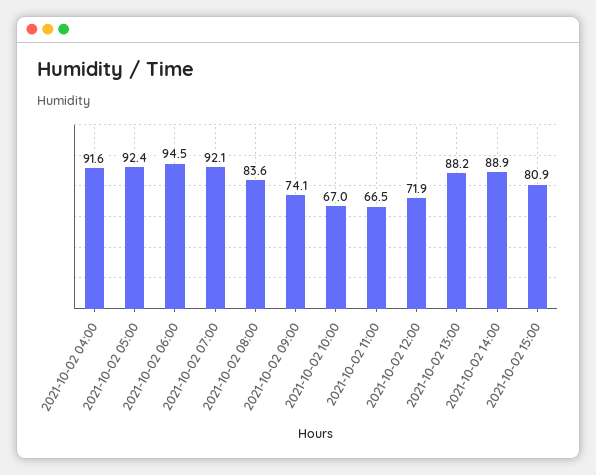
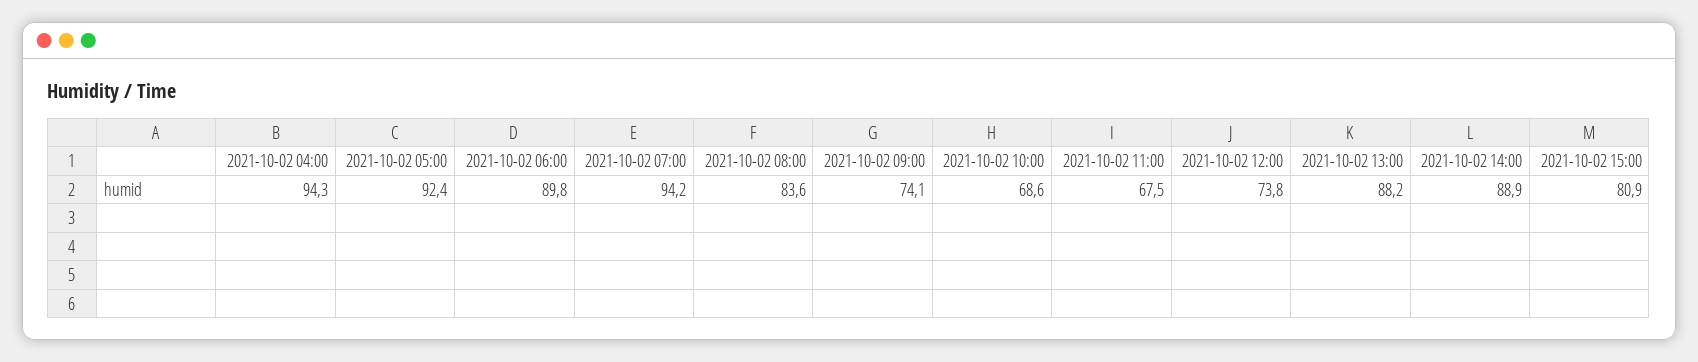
2021-10-02 04:00: 91.6 -> 94.3
2021-10-02 06:00: 94.5 -> 89.8
2021-10-02 07:00: 92.1 -> 94.2
2021-10-02 10:00: 67 -> 68.6
2021-10-02 11:00: 66.5 -> 67.5
2021-10-02 12:00: 71.9 -> 73.8

